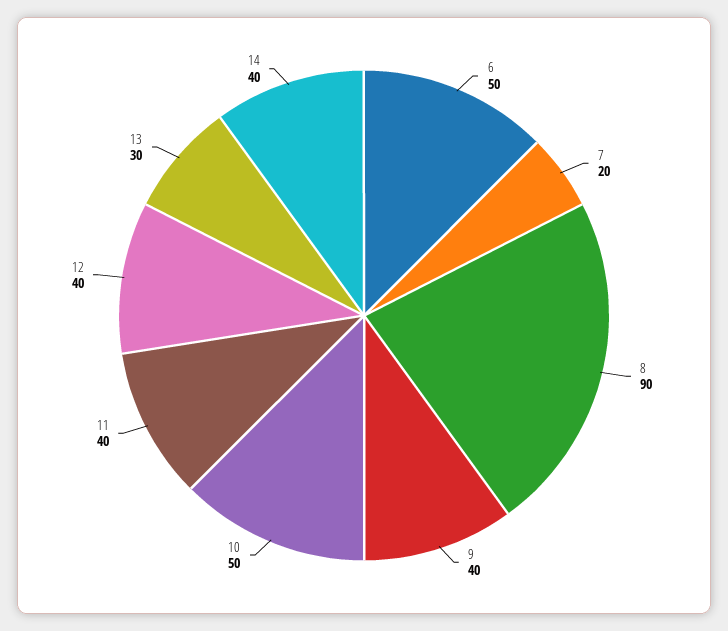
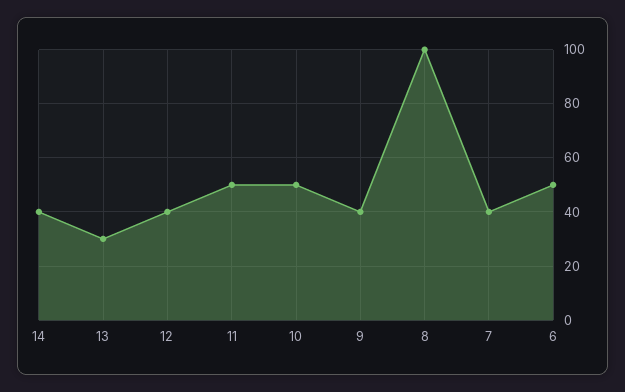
7: 20 -> 40
8: 90 -> 100
11: 40 -> 50

